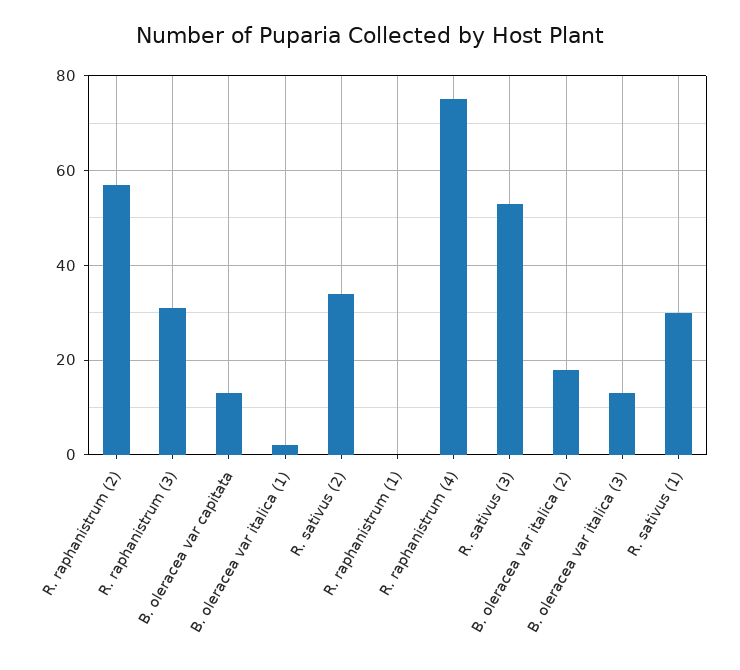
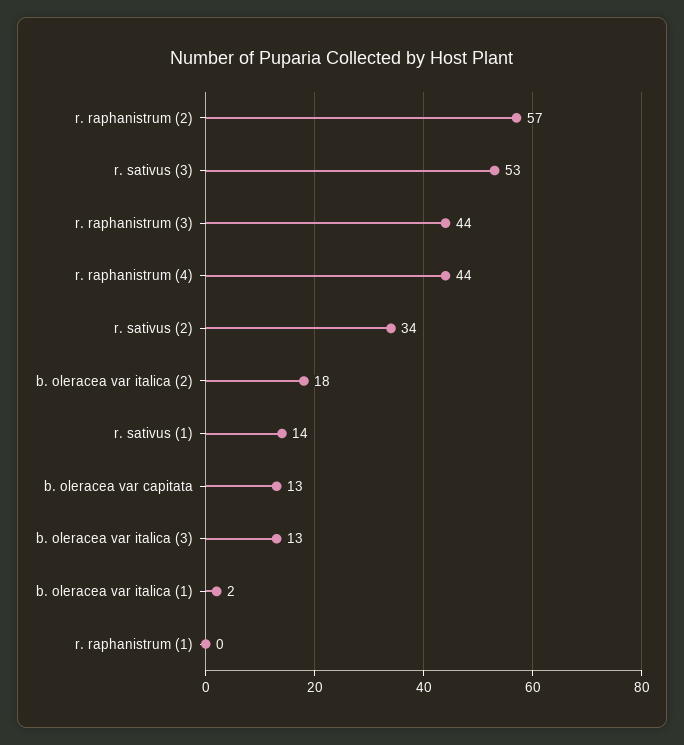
R. raphanistrum (3): 30 -> 44
R. raphanistrum (4): 75 -> 44
R. sativus (1): 30 -> 14

